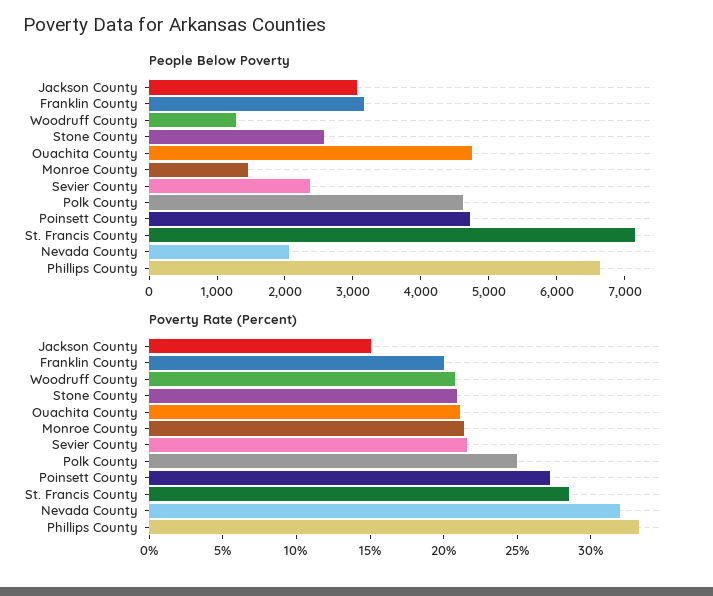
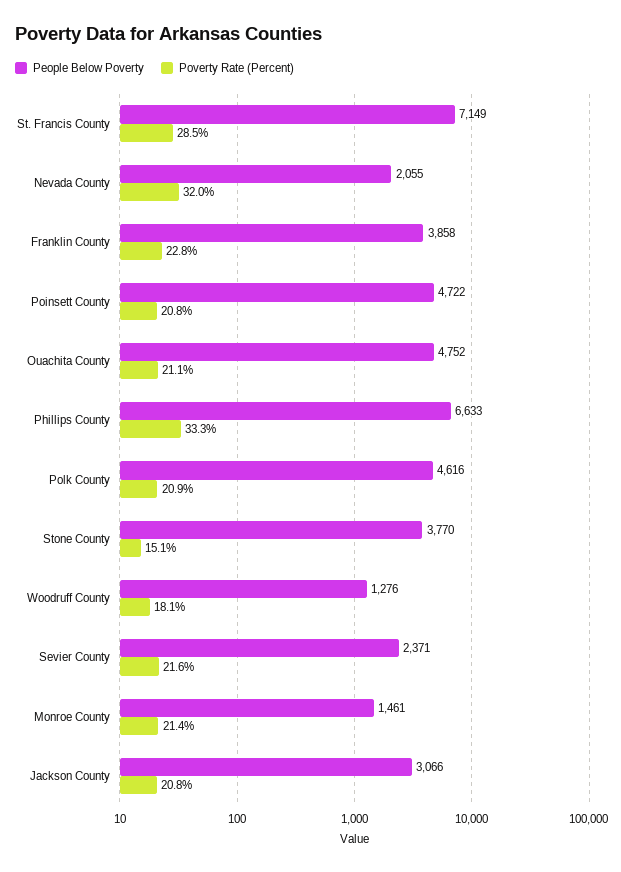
People Below Poverty, Franklin County: 3200 -> 3858
People Below Poverty, Stone County: 2600 -> 3770
Poverty Rate (Percent), Jackson County: 15 -> 20.8
Poverty Rate (Percent), Franklin County: 20 -> 22.8
Poverty Rate (Percent), Woodruff County: 21 -> 18.1
Poverty Rate (Percent), Stone County: 21 -> 15.1
Poverty Rate (Percent), Polk County: 25 -> 20.9
Poverty Rate (Percent), Poinsett County: 27 -> 20.8

